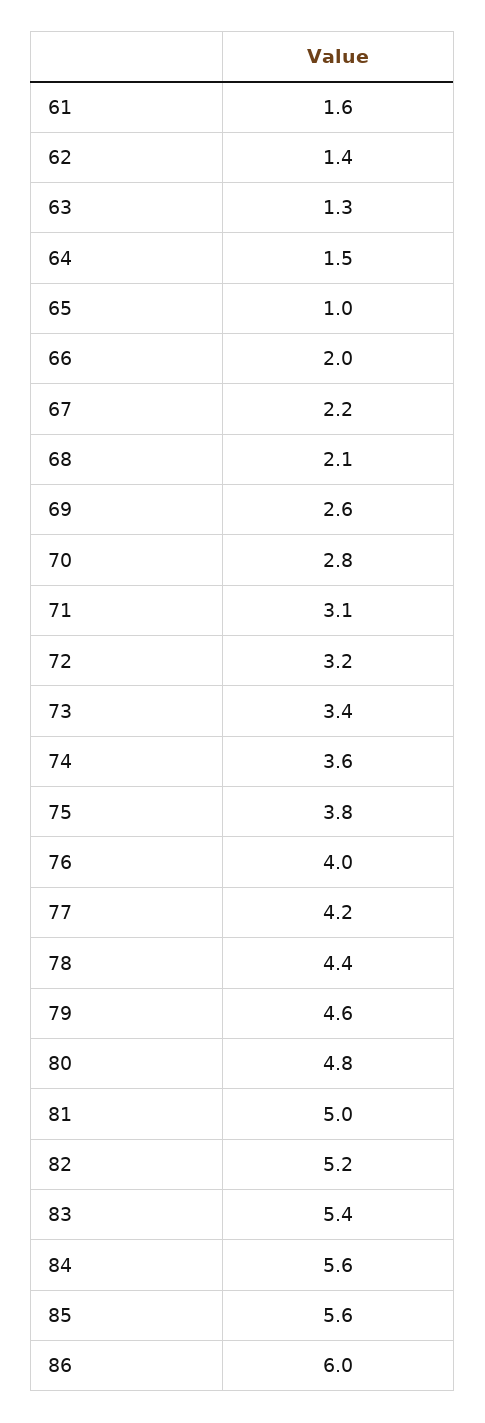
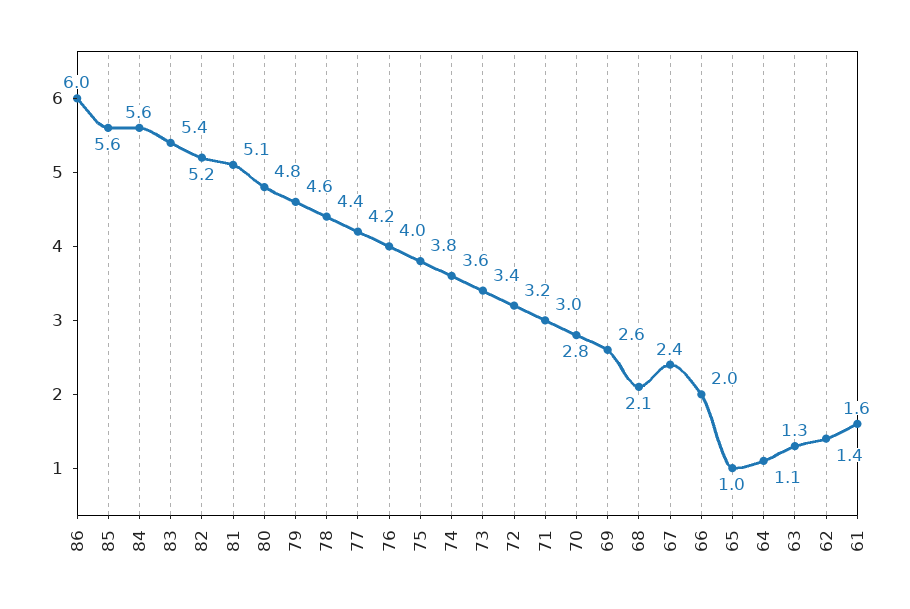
64: 1.5 -> 1.1
67: 2.2 -> 2.4
71: 3.1 -> 3
81: 5 -> 5.1

